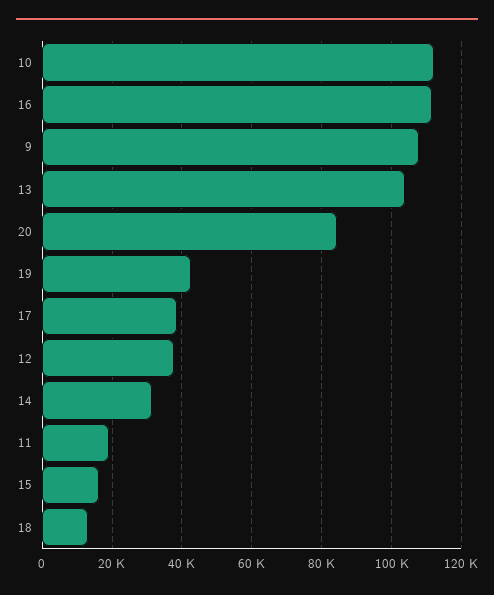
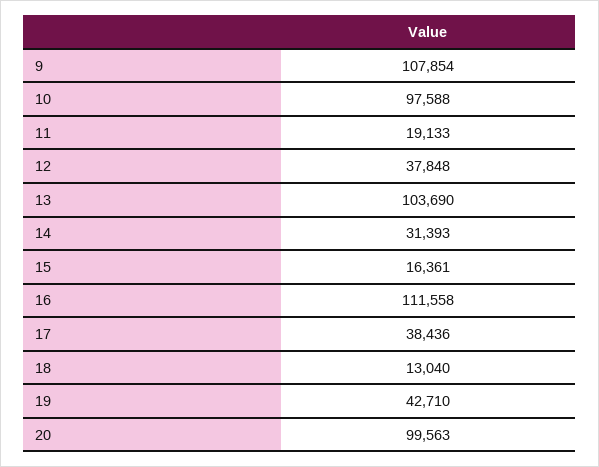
10: 112000 -> 97588
20: 84000 -> 99563

